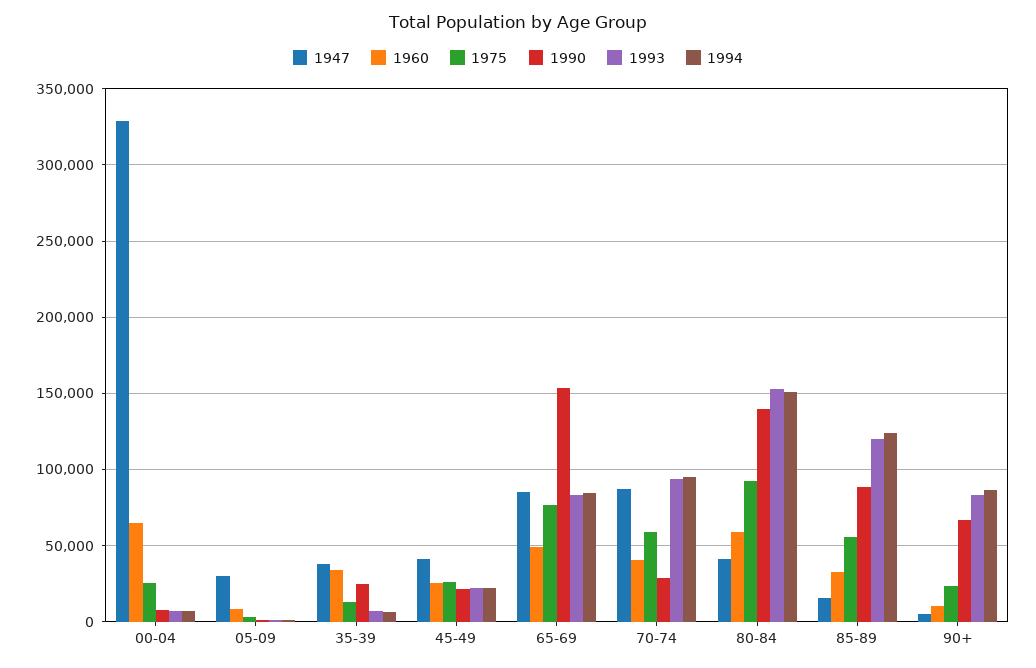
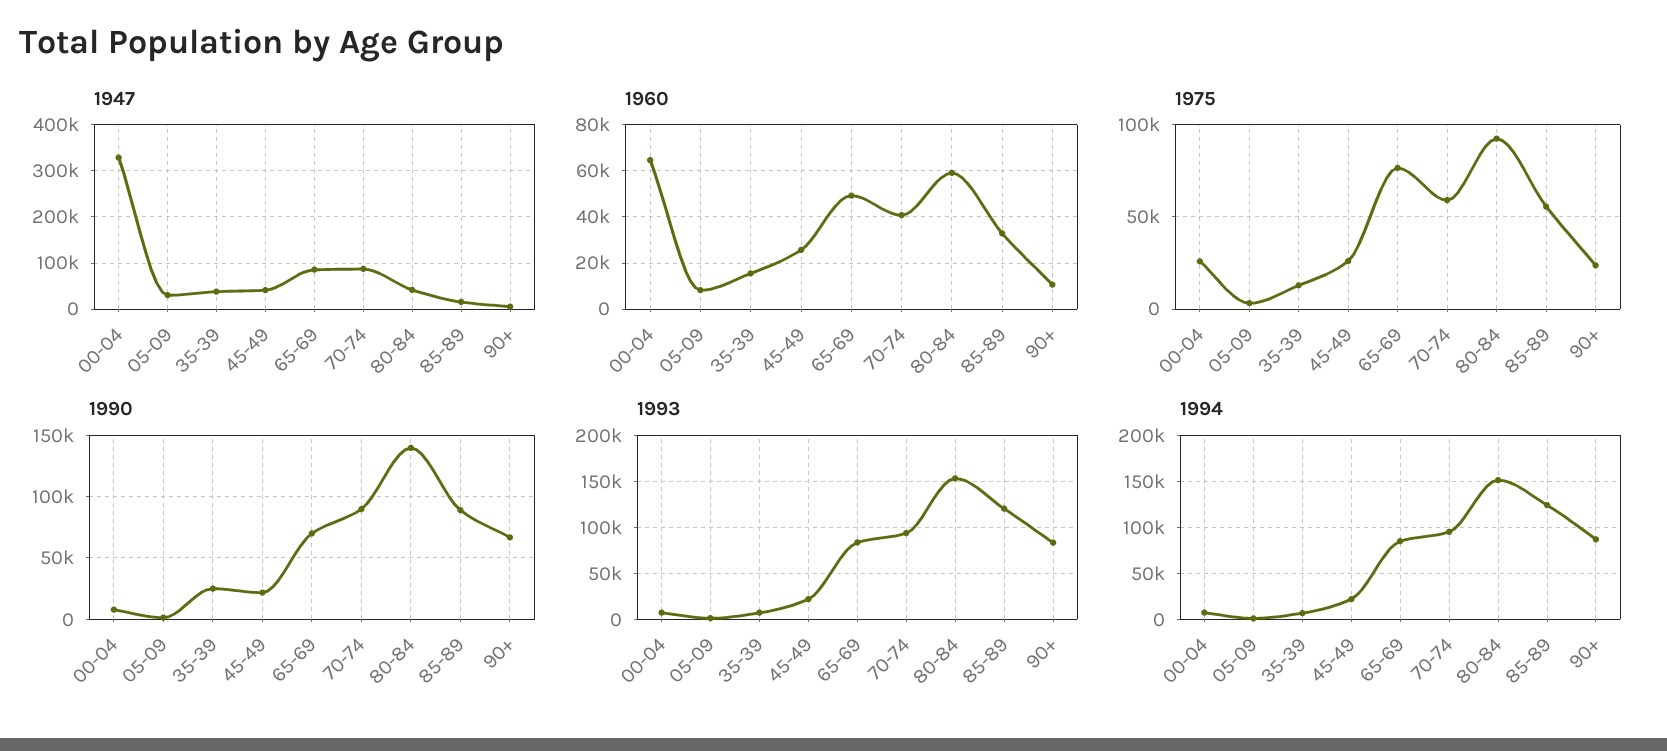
1960, 35-39: 35000 -> 15000
1990, 65-69: 155000 -> 70000
1990, 70-74: 30000 -> 90000

